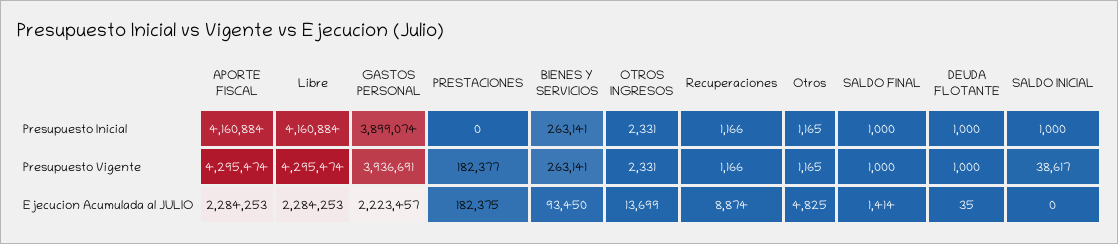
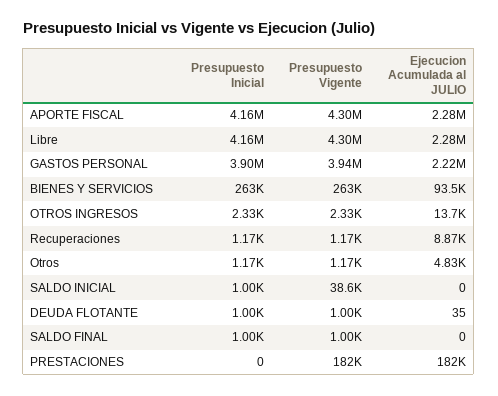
SALDO FINAL, Ejecucion Acumulada al JULIO: 1414 -> 0

